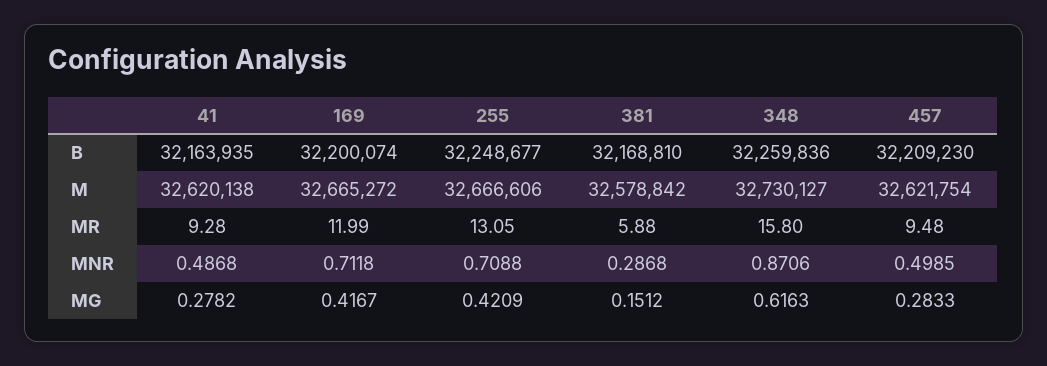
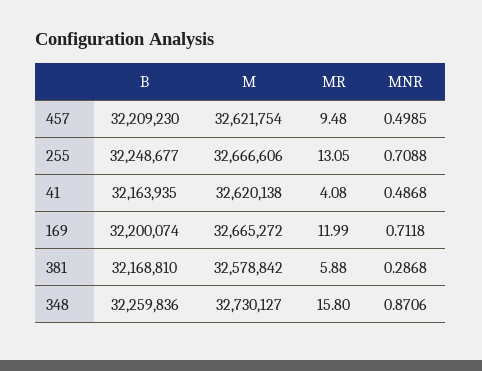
41, MR: 9.28 -> 4.08
41, MG: 0.2782 -> none
169, MG: 0.4167 -> none
255, MG: 0.4209 -> none
381, MG: 0.1512 -> none
348, MG: 0.6163 -> none
457, MG: 0.2833 -> none

